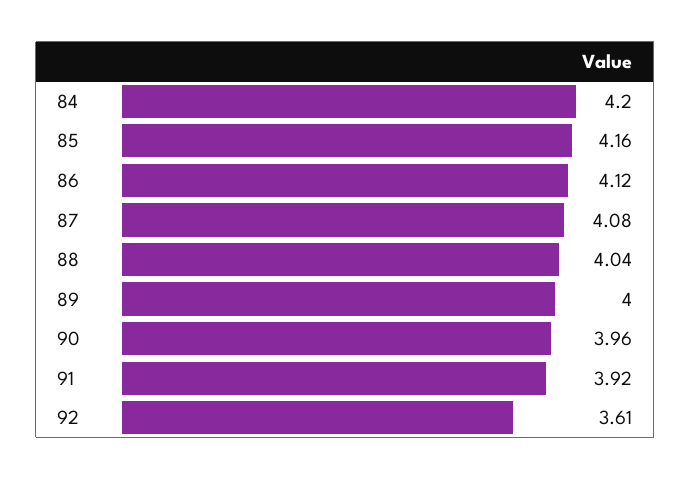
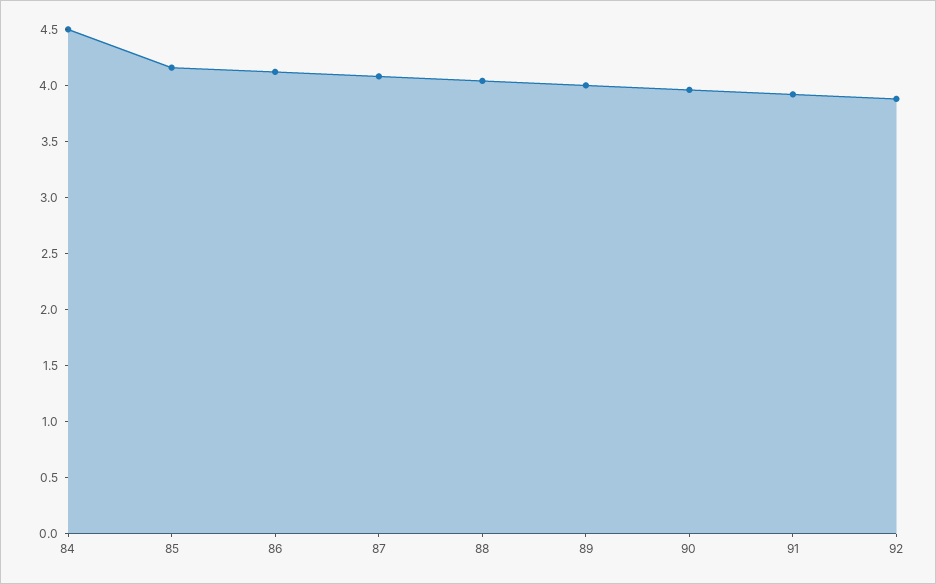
84: 4.2 -> 4.5
92: 3.61 -> 3.9

